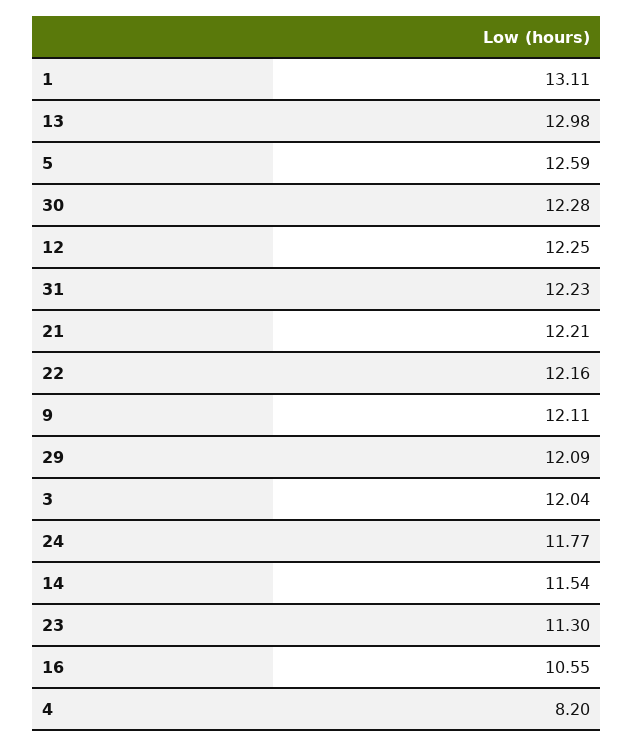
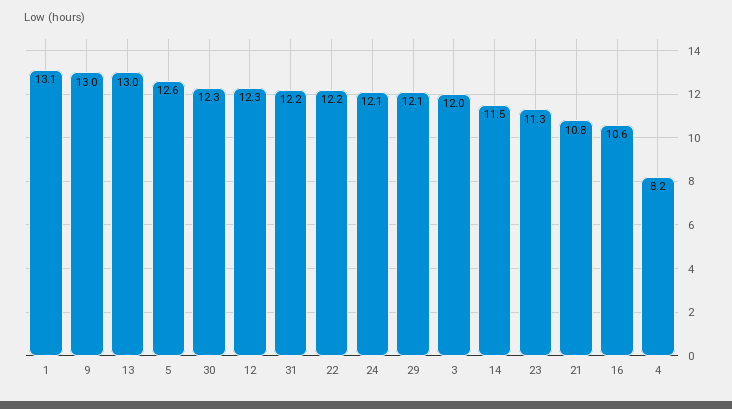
21: 12.21 -> 10.8
9: 12.11 -> 13
24: 11.77 -> 12.1

